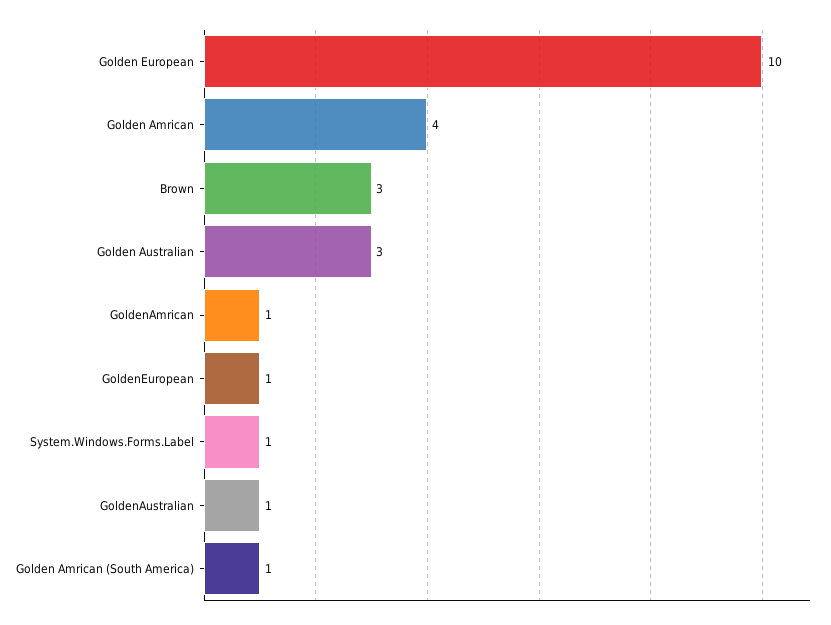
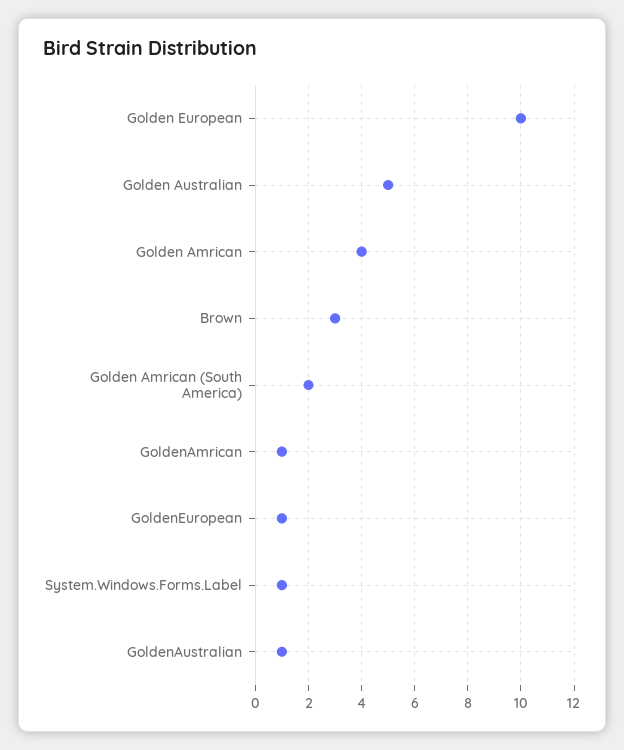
Golden Australian: 3 -> 5
Golden Amrican (South America): 1 -> 2

